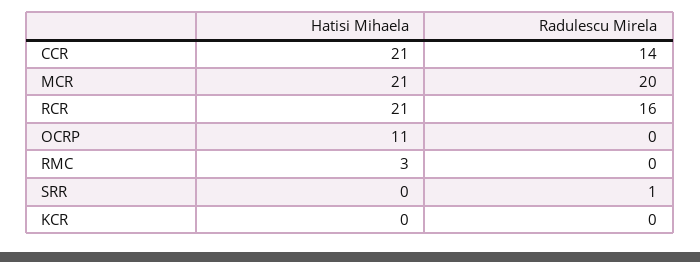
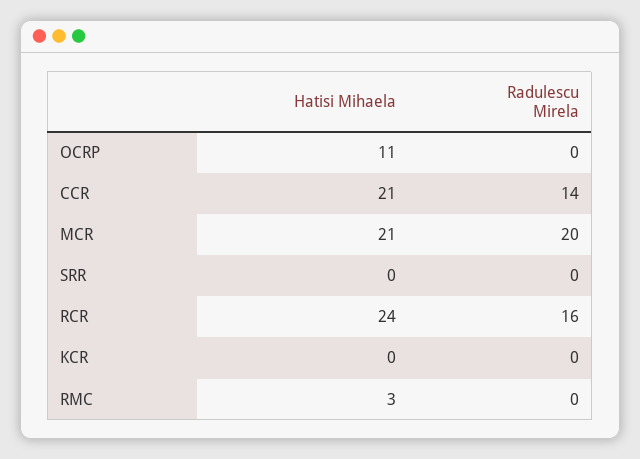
Hatisi Mihaela, RCR: 21 -> 24
Radulescu Mirela, SRR: 1 -> 0

